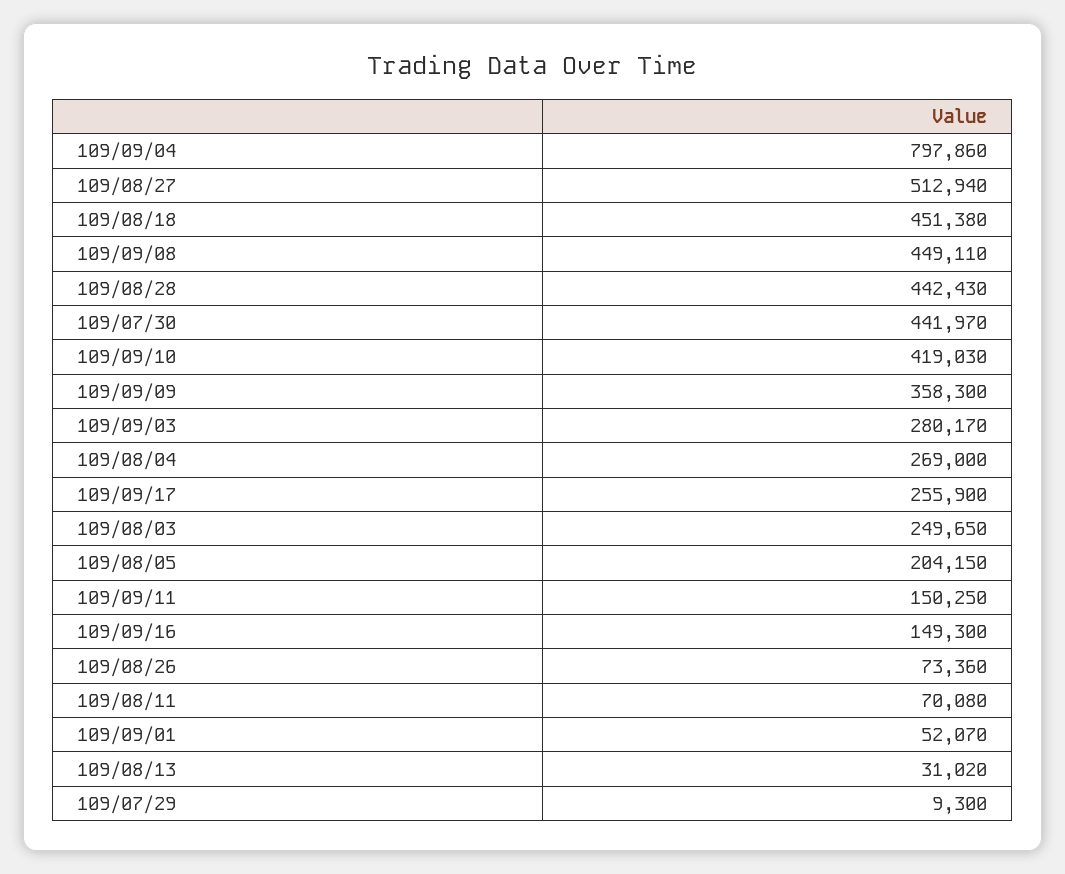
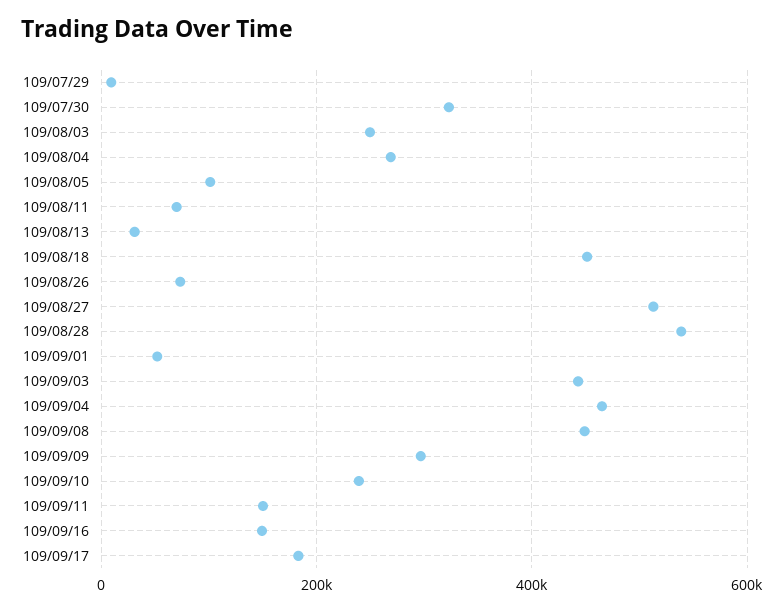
109/09/04: 797860 -> 460000
109/08/28: 442430 -> 540000
109/07/30: 441970 -> 320000
109/09/10: 419030 -> 240000
109/09/09: 358300 -> 300000
109/09/03: 280170 -> 440000
109/09/17: 255900 -> 180000
109/08/05: 204150 -> 100000

